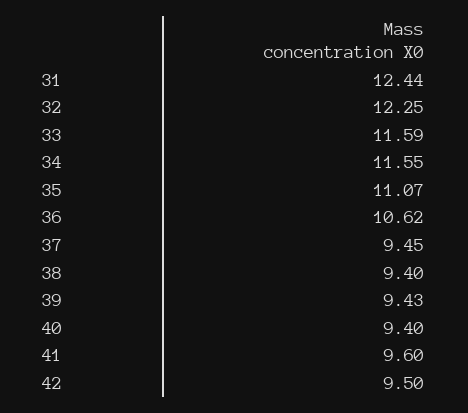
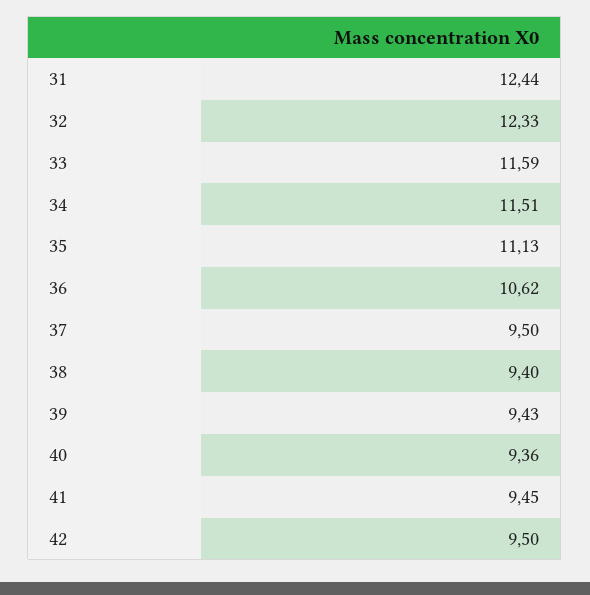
32: 12.25 -> 12.33
34: 11.55 -> 11.51
35: 11.07 -> 11.13
37: 9.45 -> 9.5
40: 9.4 -> 9.36
41: 9.6 -> 9.45

